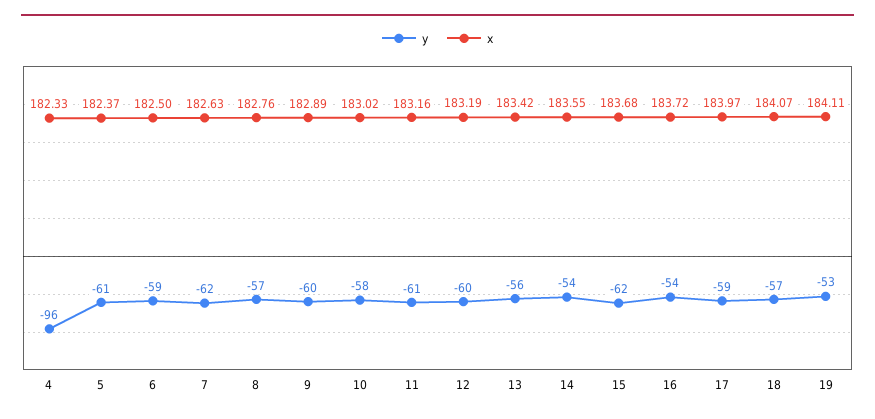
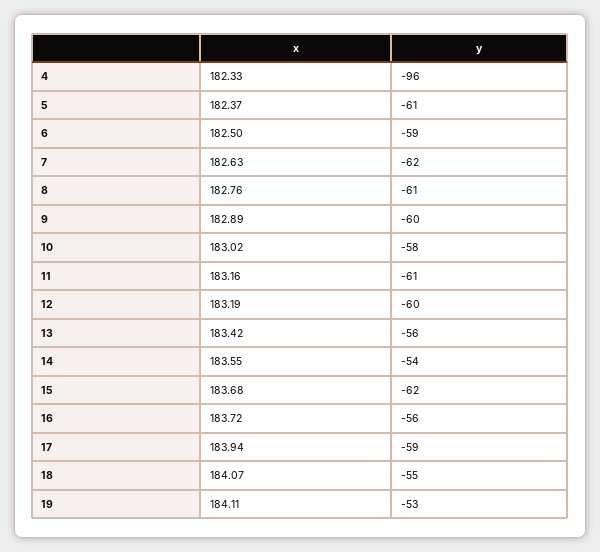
y, 8: -57 -> -61
y, 16: -54 -> -56
x, 17: 183.97 -> 183.94
y, 18: -57 -> -55

